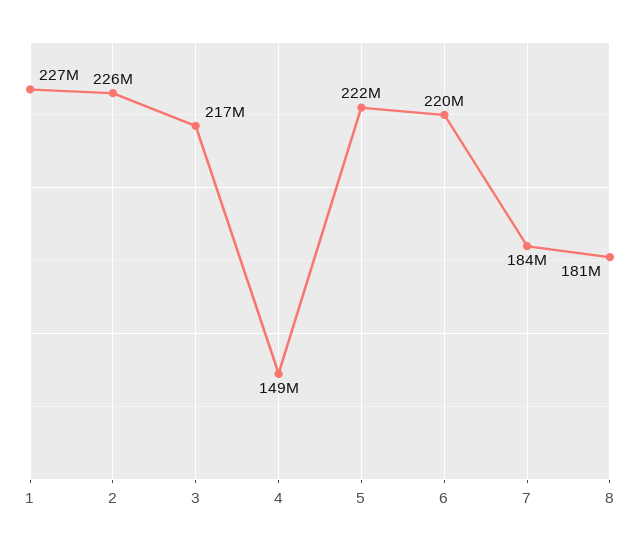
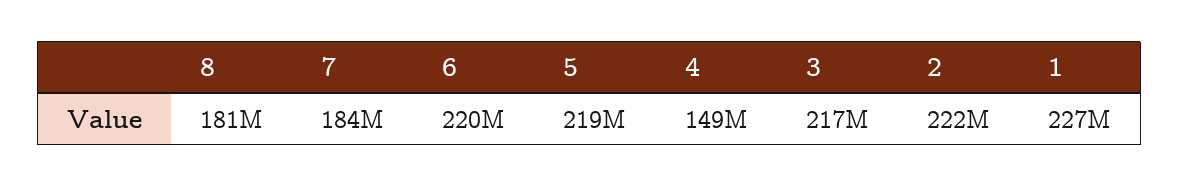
2: 226000000 -> 222000000
5: 222000000 -> 219000000

